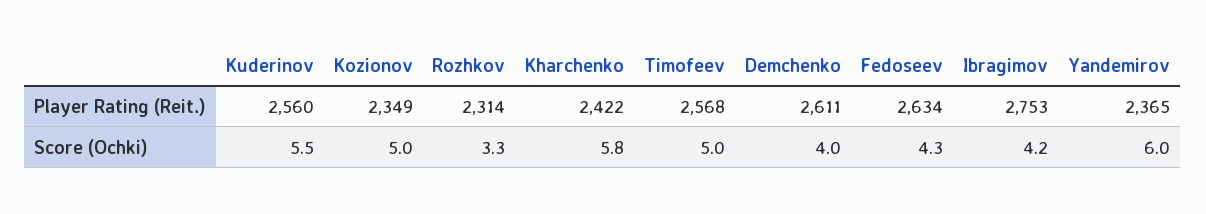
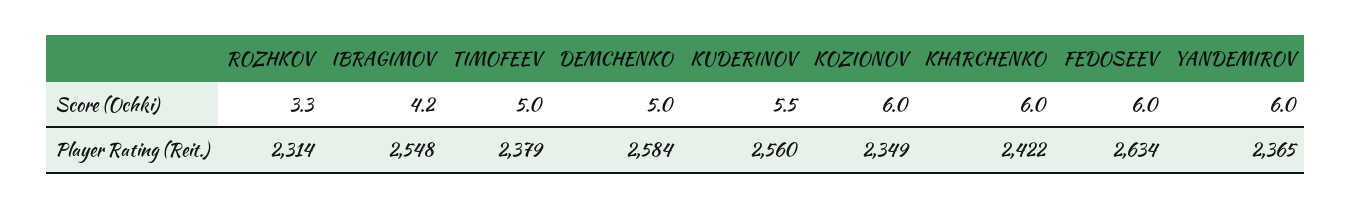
Timofeev, Player Rating (Reit.): 2568 -> 2379
Demchenko, Player Rating (Reit.): 2611 -> 2584
Ibragimov, Player Rating (Reit.): 2753 -> 2548
Kozionov, Score (Ochki): 5 -> 6
Kharchenko, Score (Ochki): 5.8 -> 6
Demchenko, Score (Ochki): 4 -> 5
Fedoseev, Score (Ochki): 4.3 -> 6

